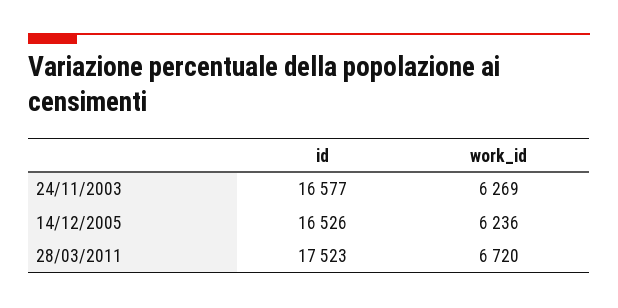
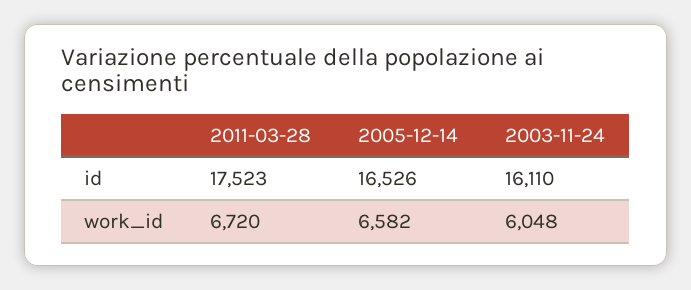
id, 24/11/2003: 16577 -> 16110
work_id, 24/11/2003: 6269 -> 6048
work_id, 14/12/2005: 6236 -> 6582

